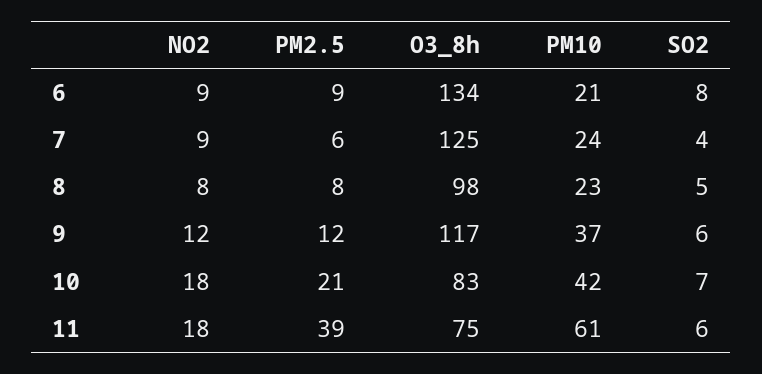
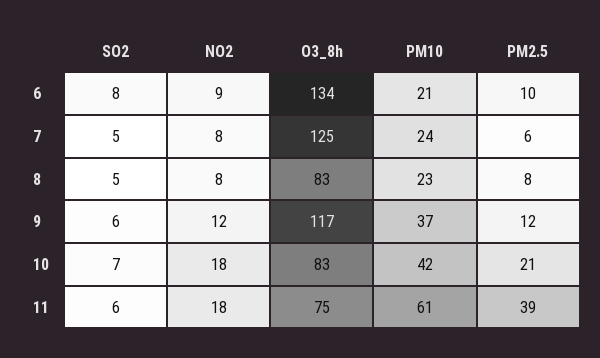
PM2.5, 6: 9 -> 10
NO2, 7: 9 -> 8
SO2, 7: 4 -> 5
O3_8h, 8: 98 -> 83

